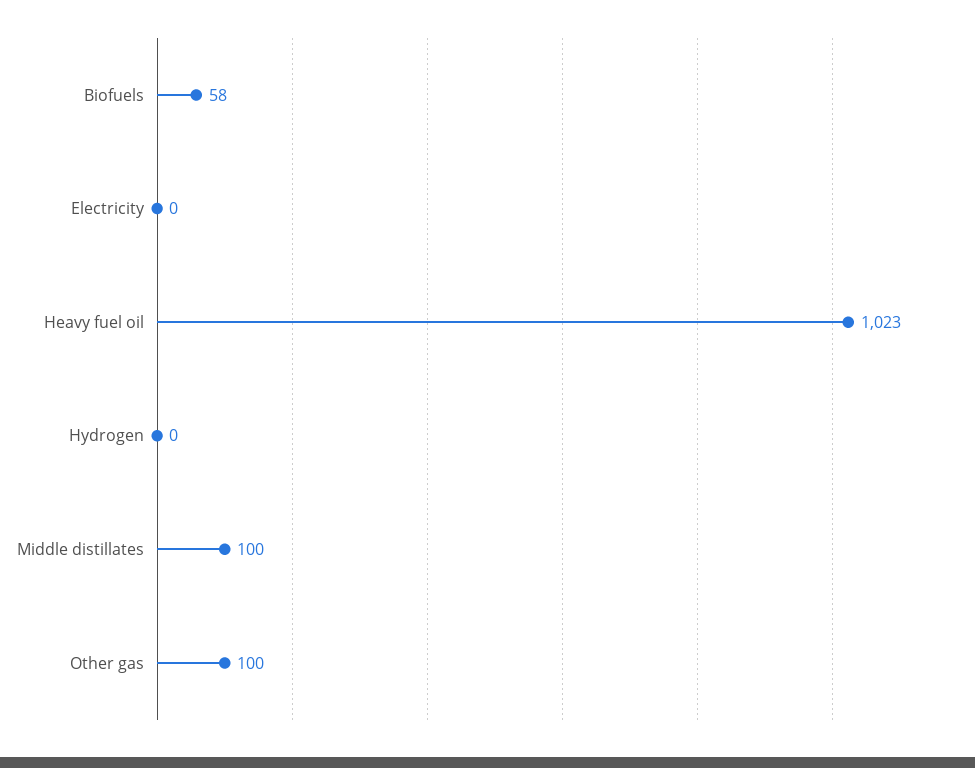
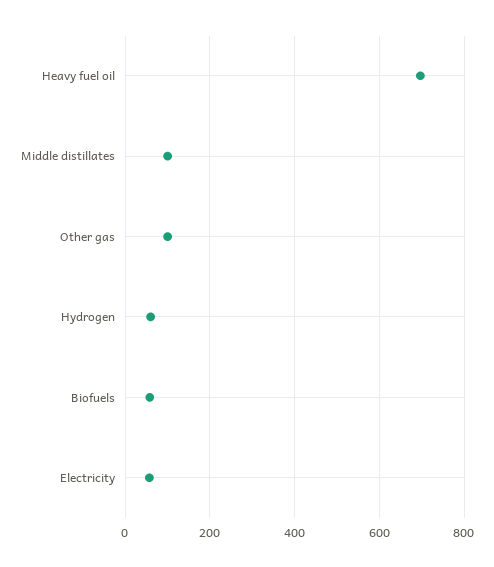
Electricity: 0 -> 60
Heavy fuel oil: 1023 -> 700
Hydrogen: 0 -> 60

